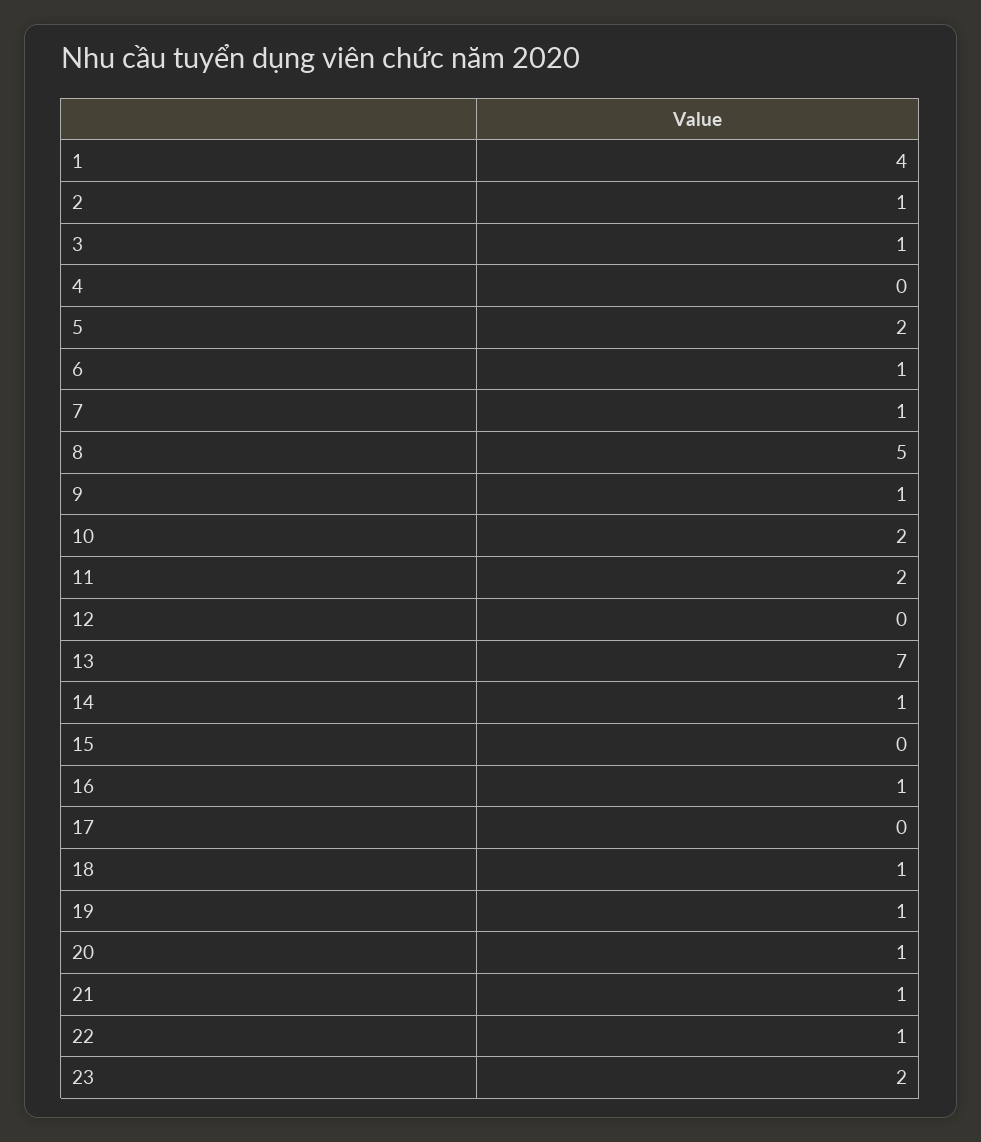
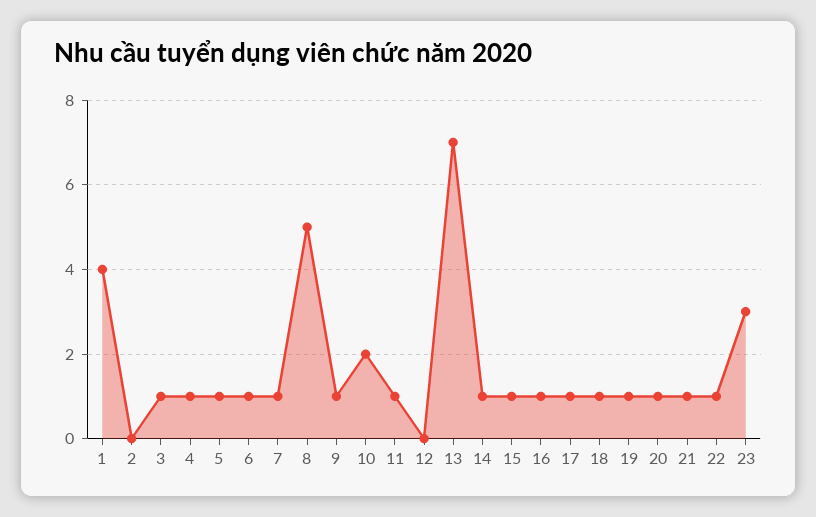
2: 1 -> 0
4: 0 -> 1
5: 2 -> 1
11: 2 -> 1
15: 0 -> 1
17: 0 -> 1
23: 2 -> 3

